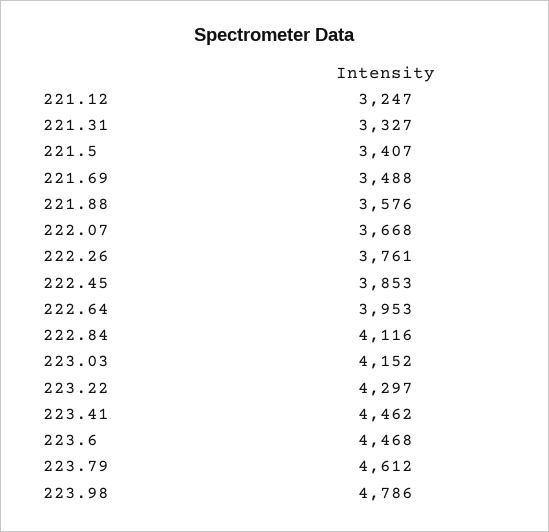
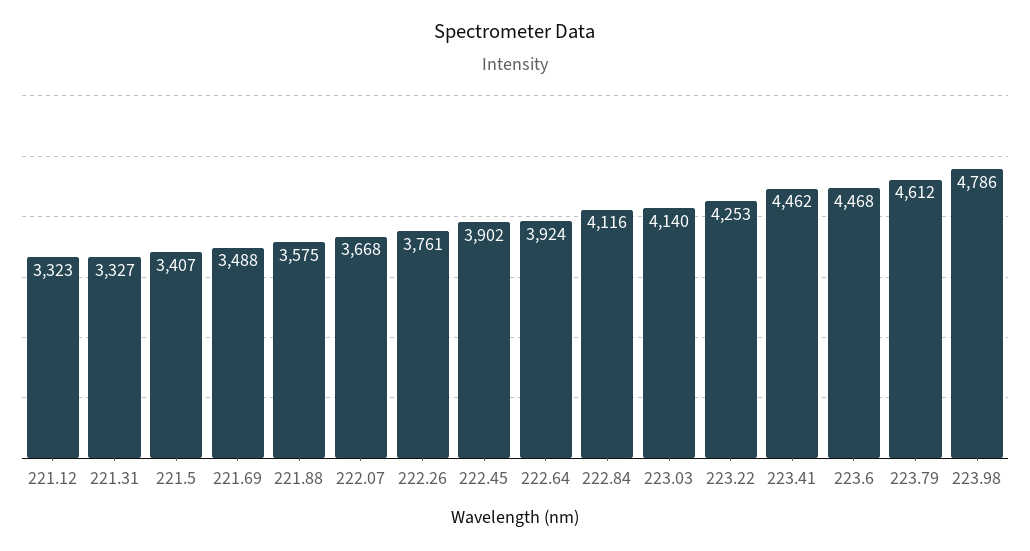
221.12: 3247 -> 3323
221.88: 3576 -> 3575
222.45: 3853 -> 3902
222.64: 3953 -> 3924
223.03: 4152 -> 4140
223.22: 4297 -> 4253

